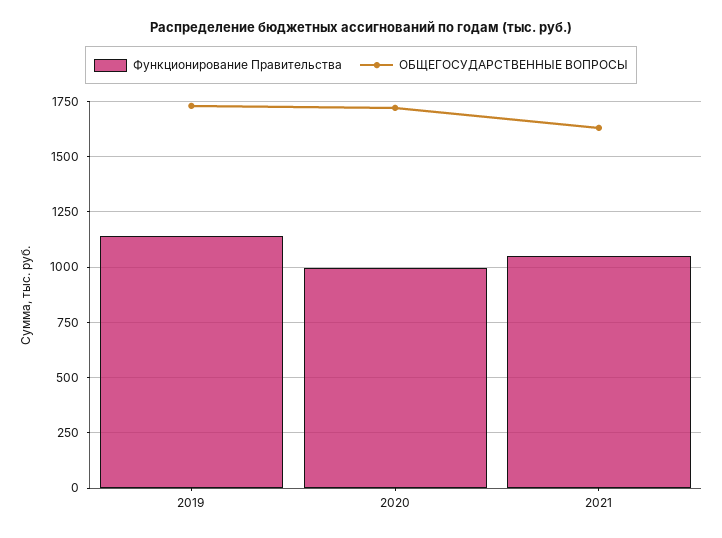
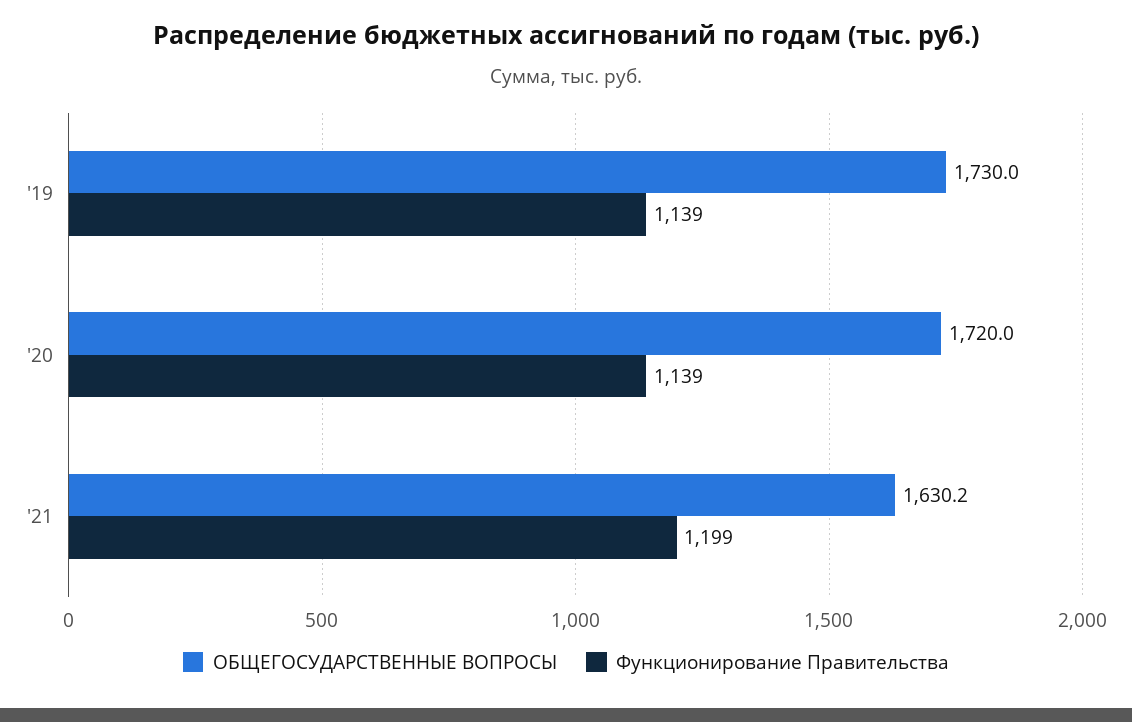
Функционирование Правительства, 2020: 1000 -> 1139
Функционирование Правительства, 2021: 1050 -> 1199

